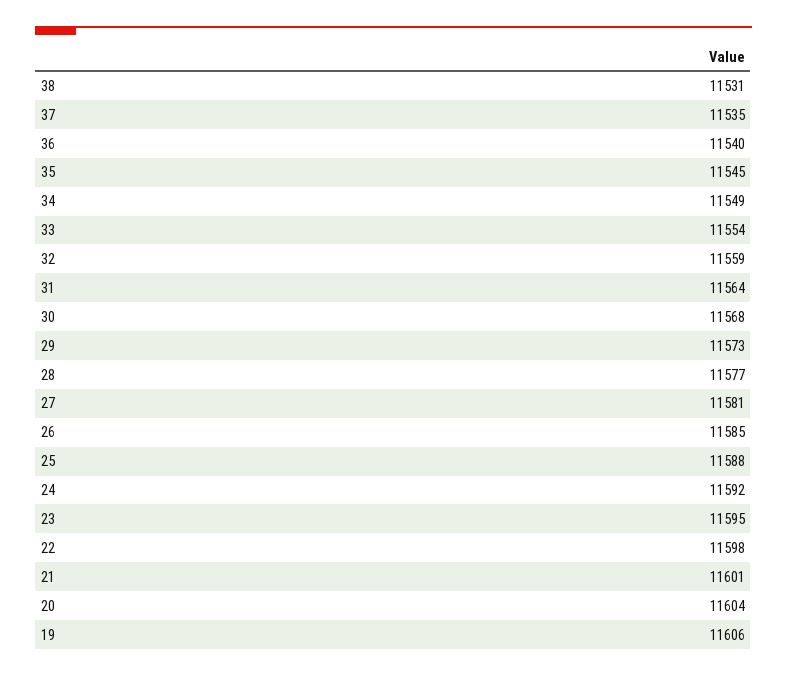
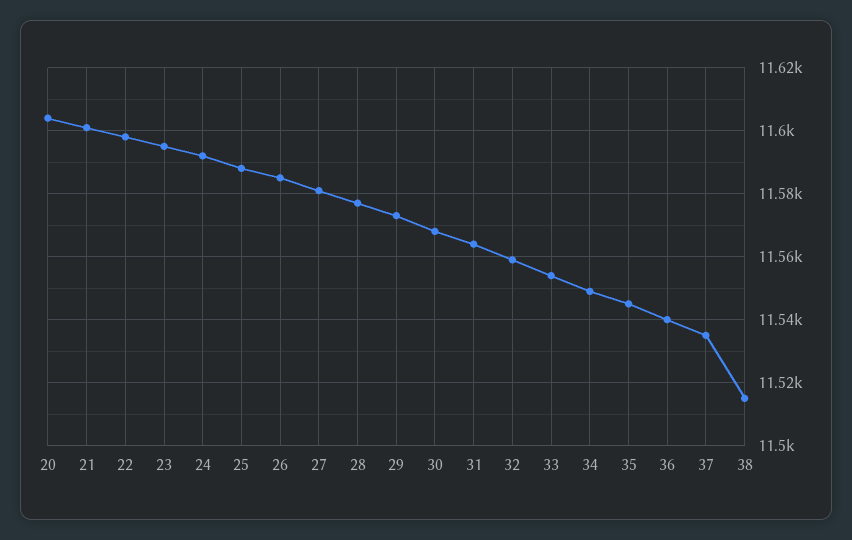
38: 11531 -> 11515
19: 11606 -> none

